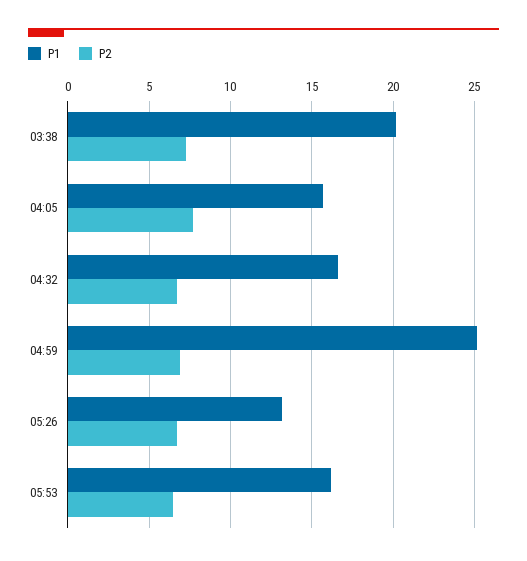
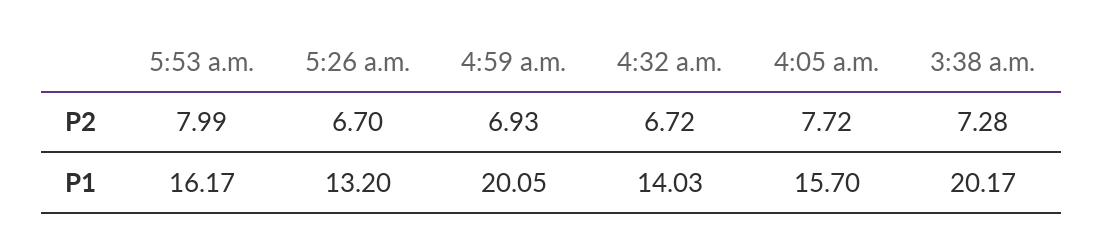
P1, 04:32: 16.5 -> 14.03
P1, 04:59: 25 -> 20.05
P2, 05:53: 6.5 -> 7.99

